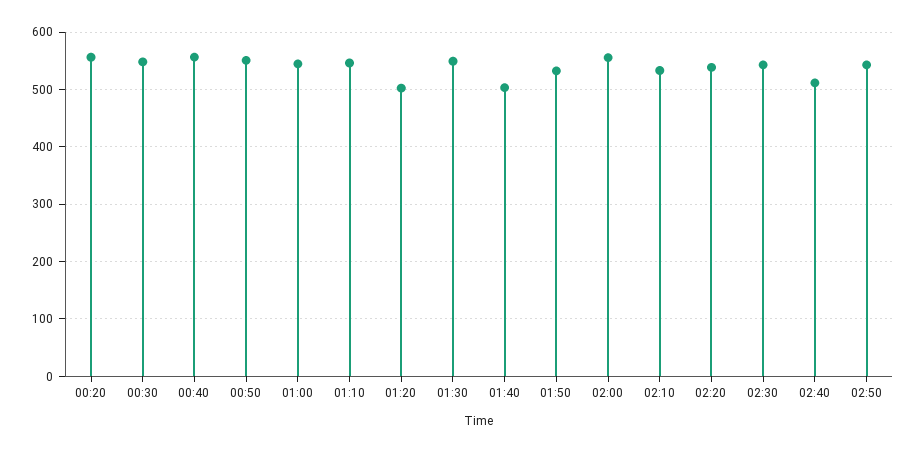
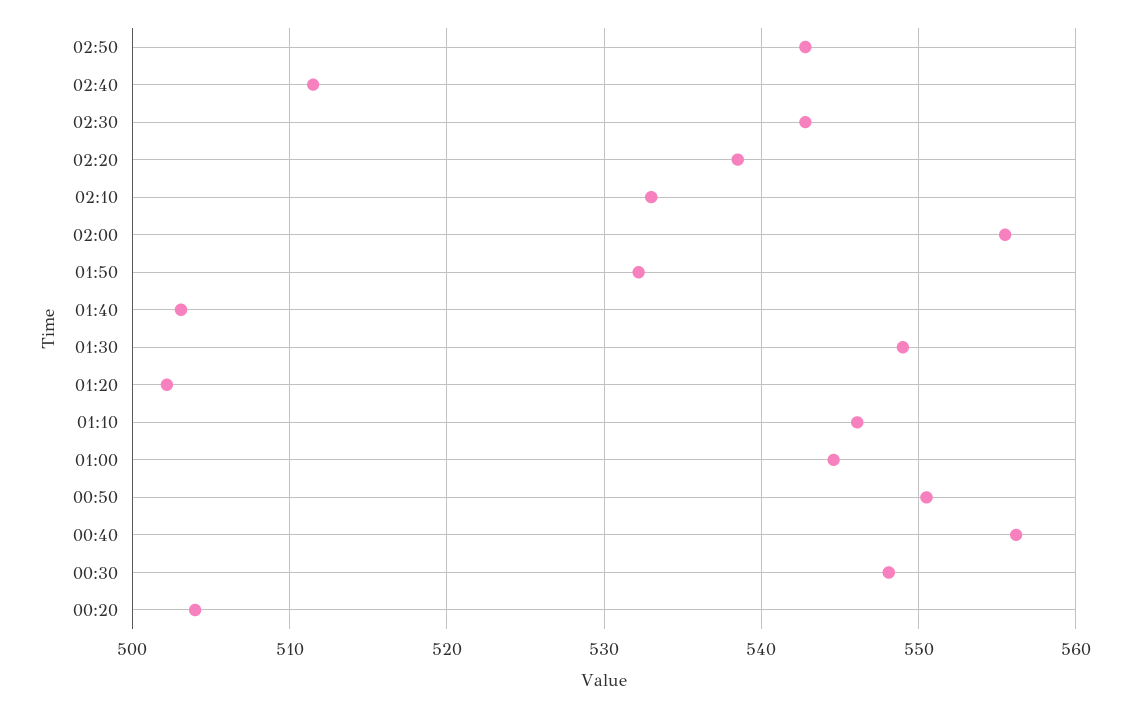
00:20: 560 -> 504

